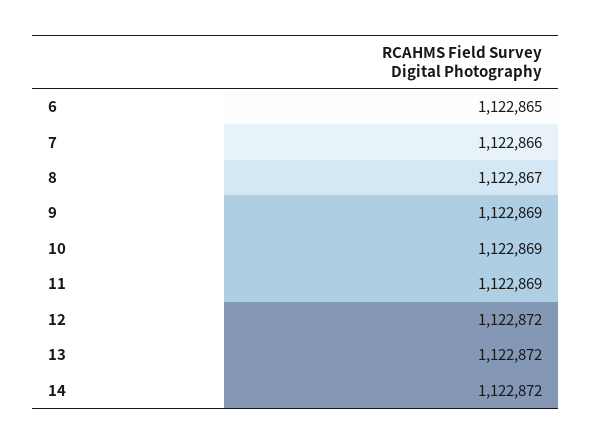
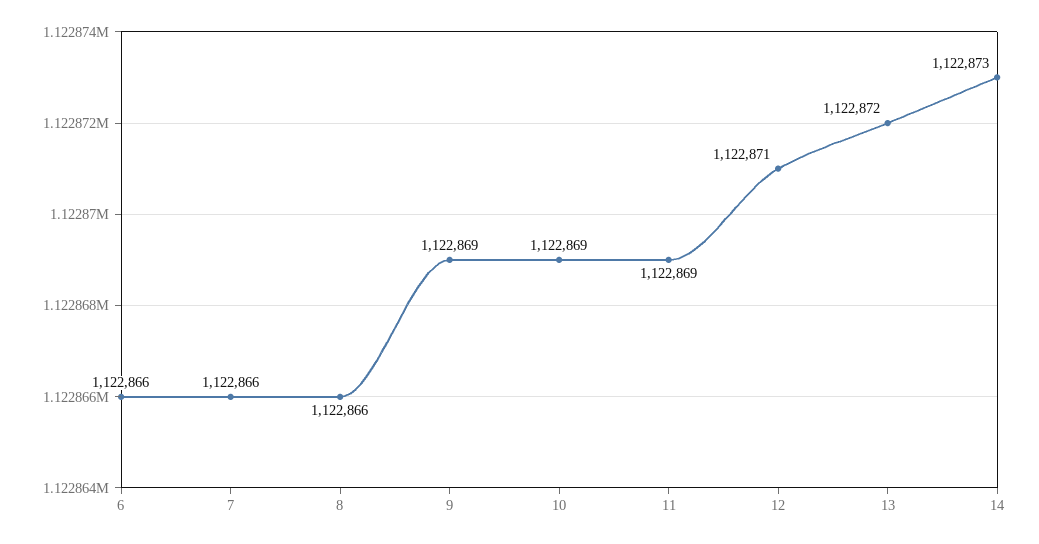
6: 1122865 -> 1122866
8: 1122867 -> 1122866
12: 1122872 -> 1122871
14: 1122872 -> 1122873

